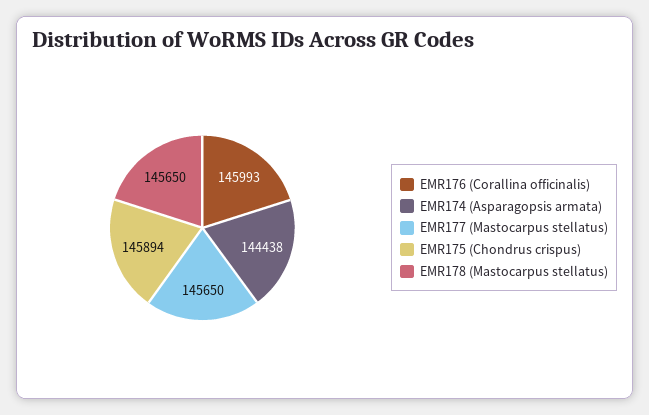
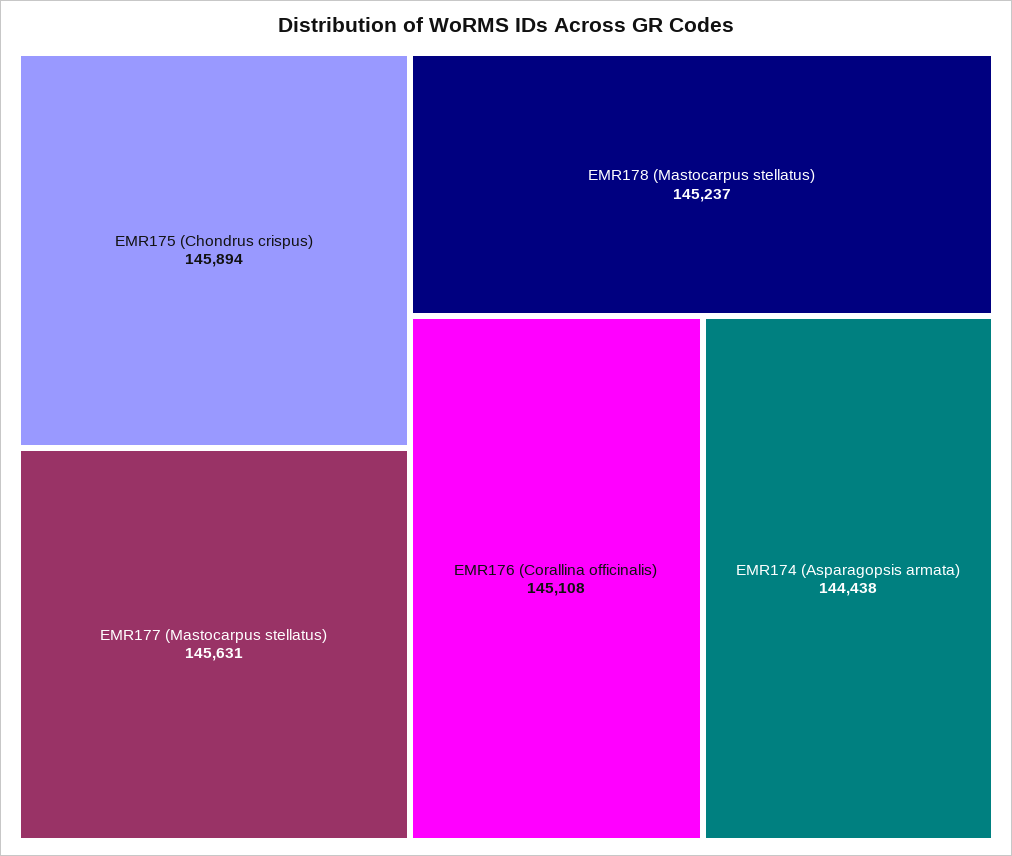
EMR176 (Corallina officinalis): 145993 -> 145108
EMR177 (Mastocarpus stellatus): 145650 -> 145631
EMR178 (Mastocarpus stellatus): 145650 -> 145237

